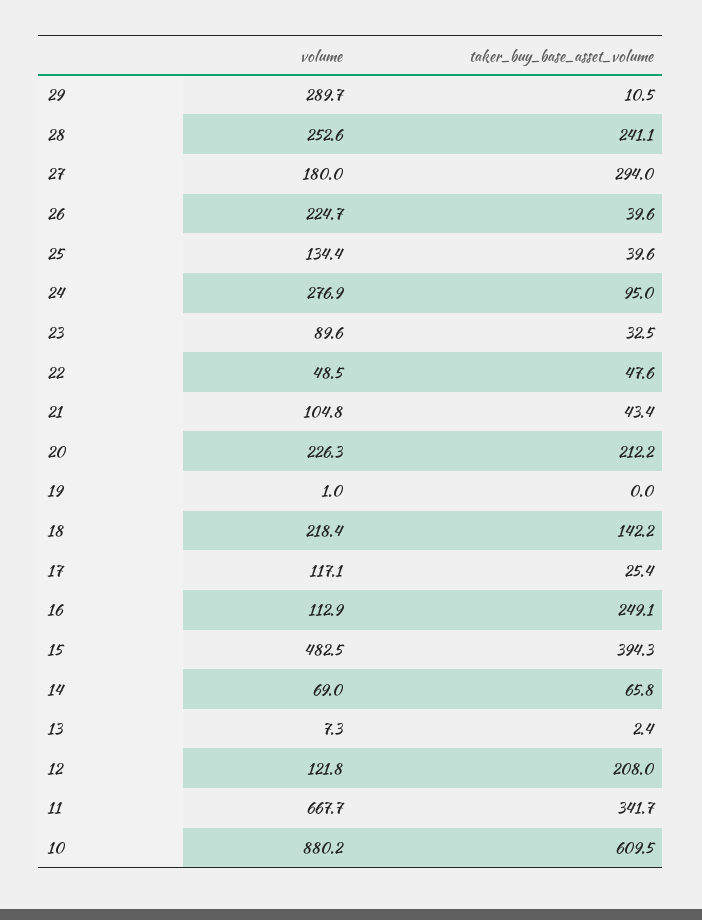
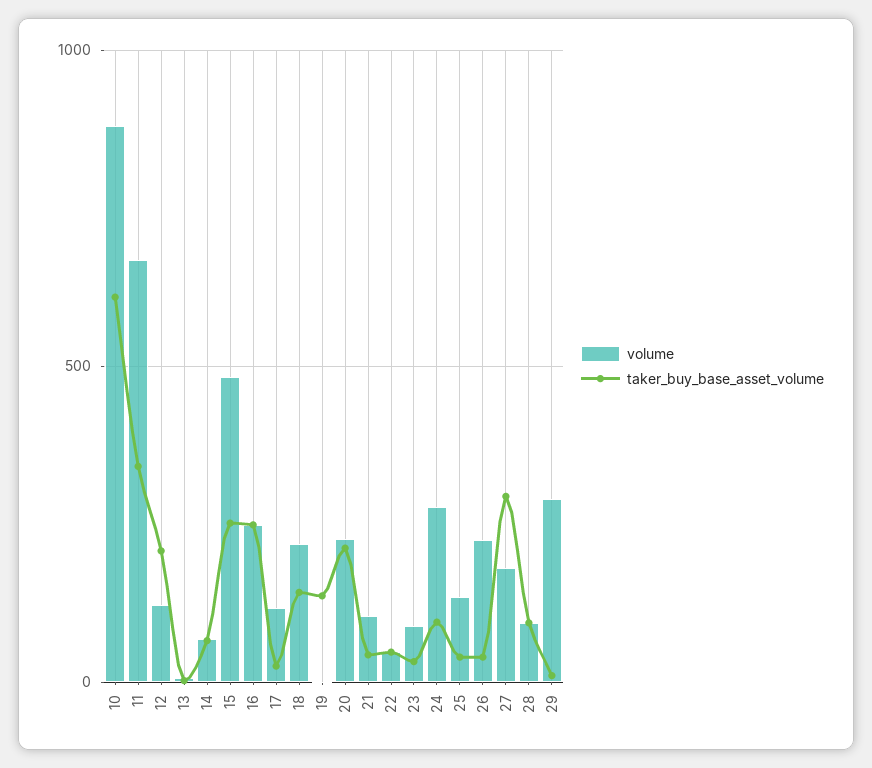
volume, 28: 252.6 -> 100
taker_buy_base_asset_volume, 28: 241.1 -> 100
taker_buy_base_asset_volume, 19: 0 -> 150
volume, 16: 112.9 -> 250
taker_buy_base_asset_volume, 15: 394.3 -> 250

